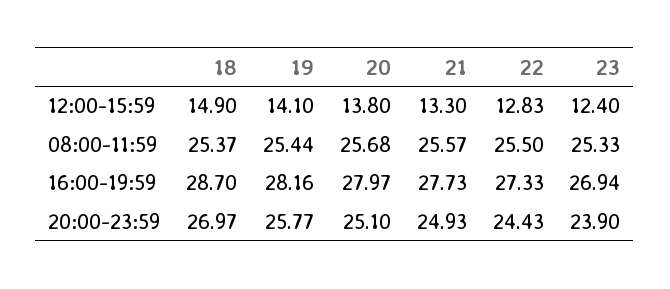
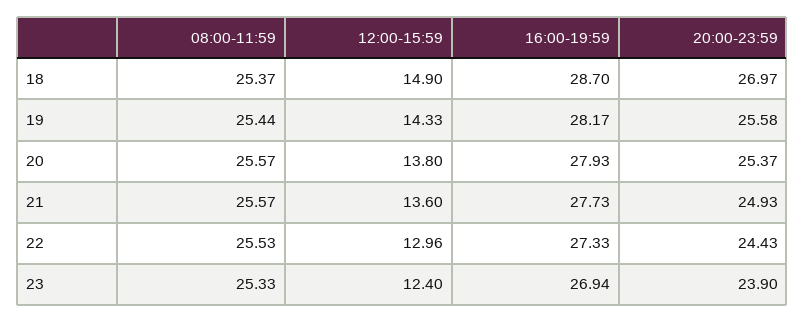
19, 12:00-15:59: 14.1 -> 14.33
21, 12:00-15:59: 13.3 -> 13.6
22, 12:00-15:59: 12.83 -> 12.96
20, 08:00-11:59: 25.68 -> 25.57
22, 08:00-11:59: 25.5 -> 25.53
19, 16:00-19:59: 28.16 -> 28.17
20, 16:00-19:59: 27.97 -> 27.93
19, 20:00-23:59: 25.77 -> 25.58
20, 20:00-23:59: 25.1 -> 25.37

